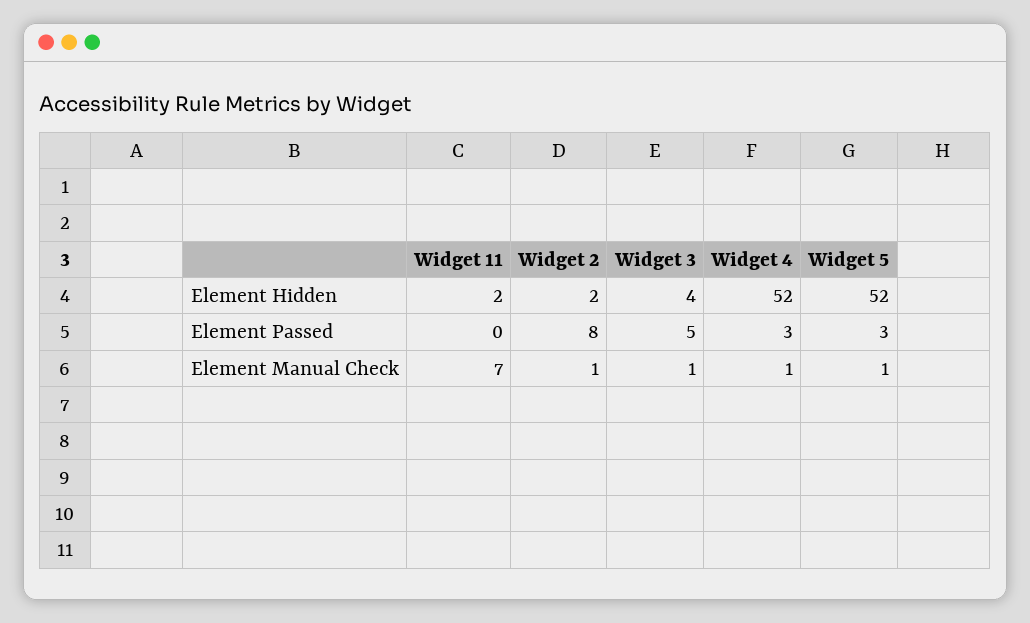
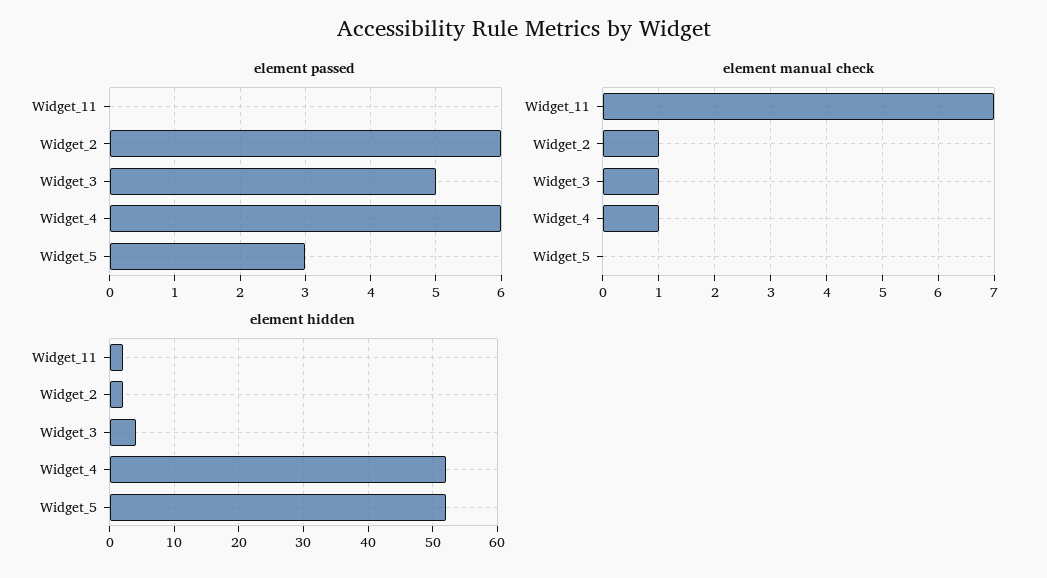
Element Passed, Widget 2: 8 -> 6
Element Passed, Widget 4: 3 -> 6
Element Manual Check, Widget 5: 1 -> 0

